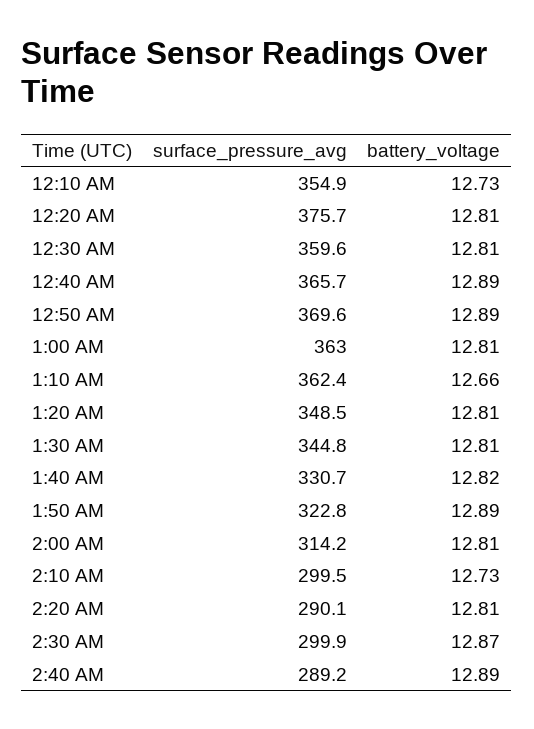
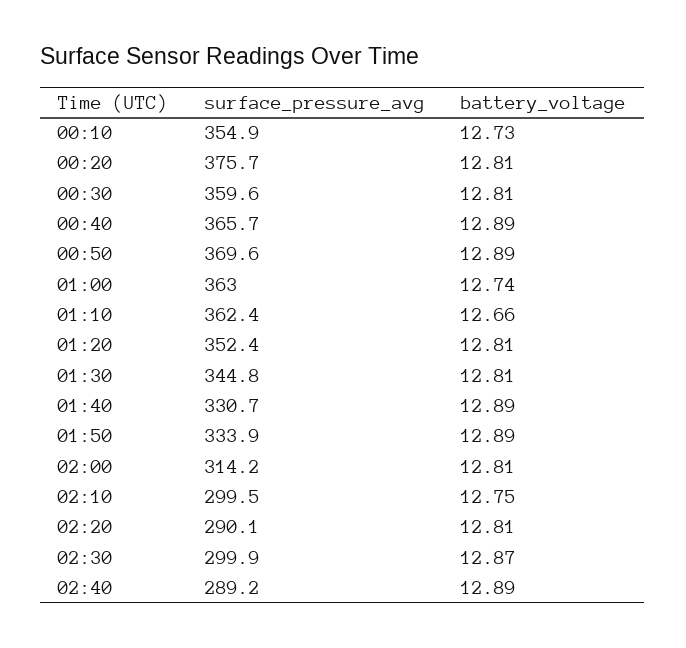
battery_voltage, 1:00 AM: 12.81 -> 12.74
surface_pressure_avg, 1:20 AM: 348.5 -> 352.4
battery_voltage, 1:40 AM: 12.82 -> 12.89
surface_pressure_avg, 1:50 AM: 322.8 -> 333.9
battery_voltage, 2:10 AM: 12.73 -> 12.75

